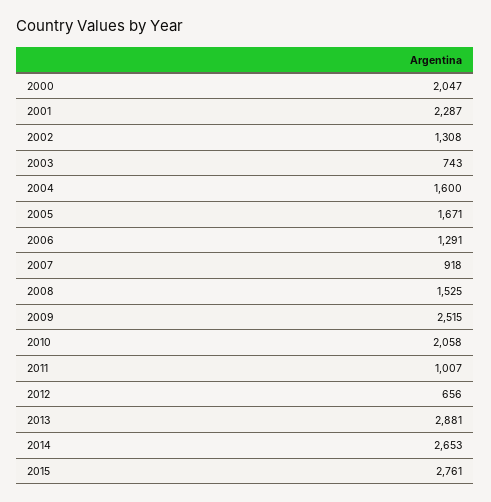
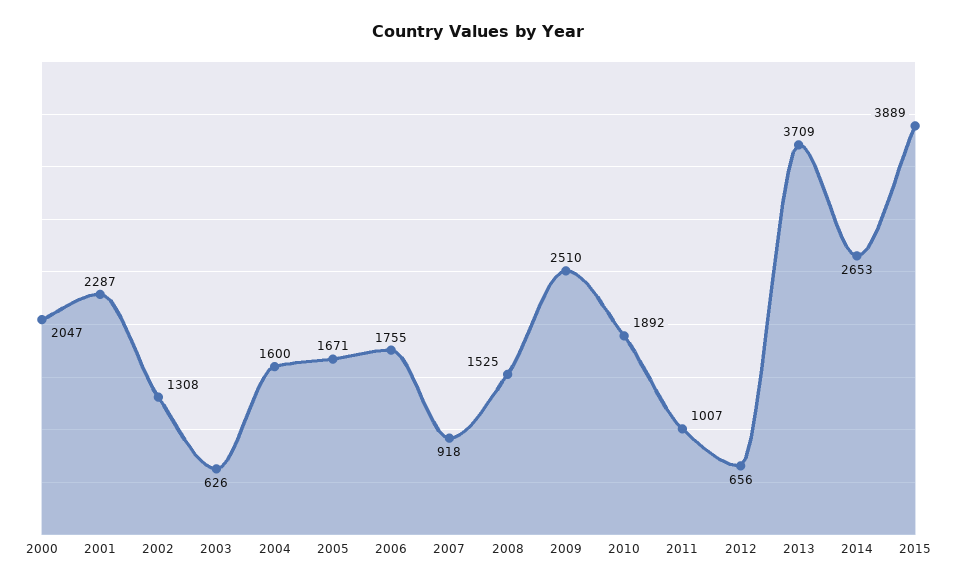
2003: 743 -> 626
2006: 1291 -> 1755
2009: 2515 -> 2510
2010: 2058 -> 1892
2013: 2881 -> 3709
2015: 2761 -> 3889

